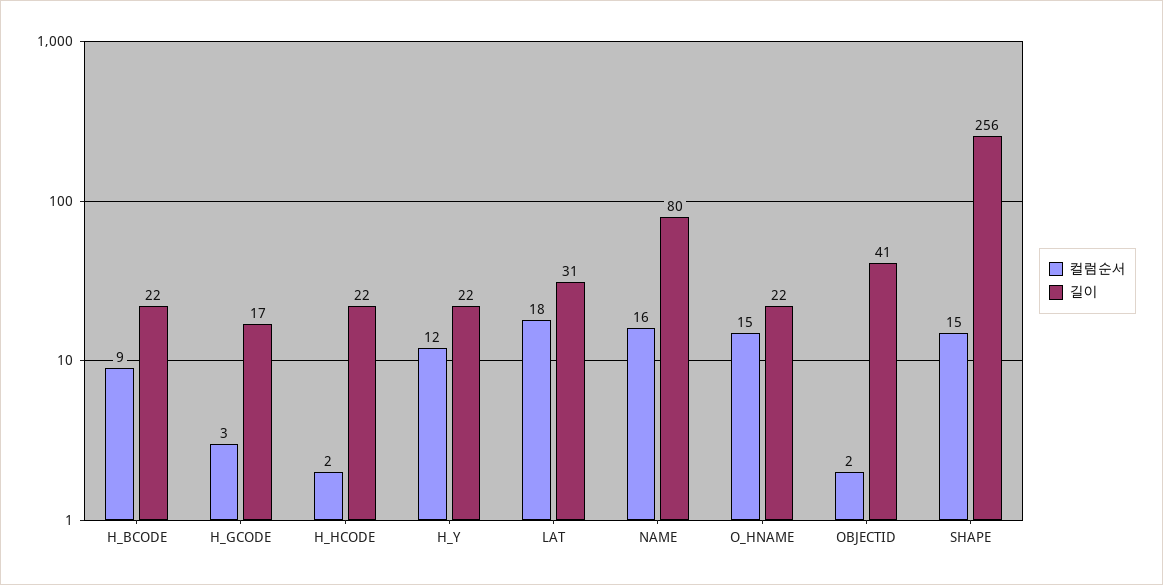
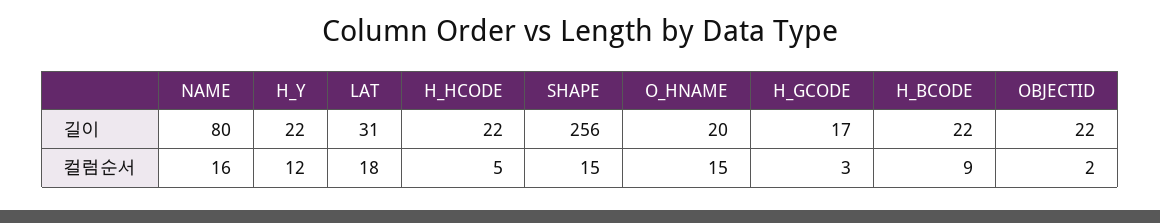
컬럼순서, H_HCODE: 2 -> 5
길이, O_HNAME: 22 -> 20
길이, OBJECTID: 41 -> 22

